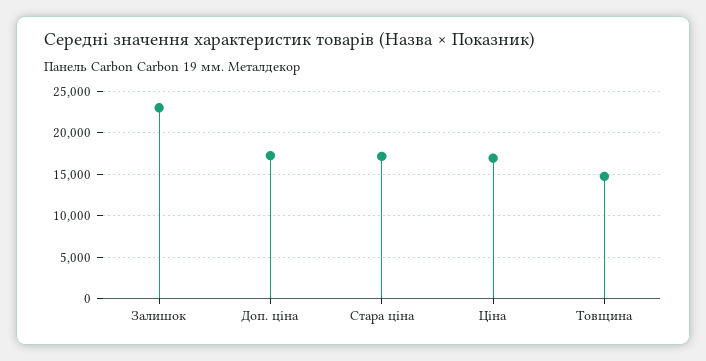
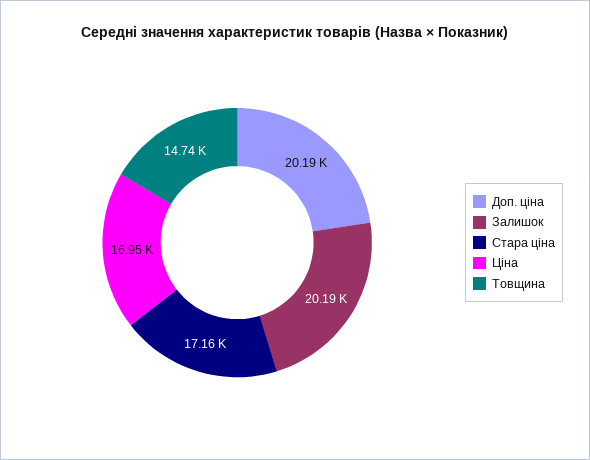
Залишок: 23000 -> 20190
Доп. ціна: 17000 -> 20190

